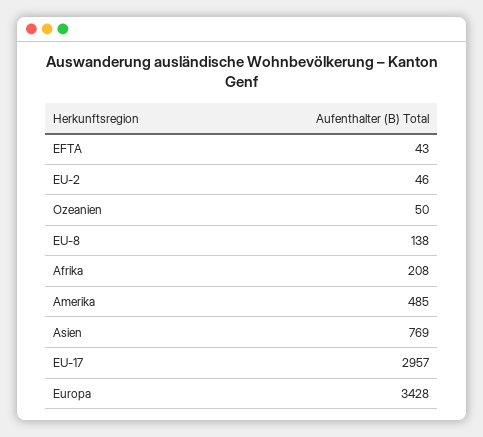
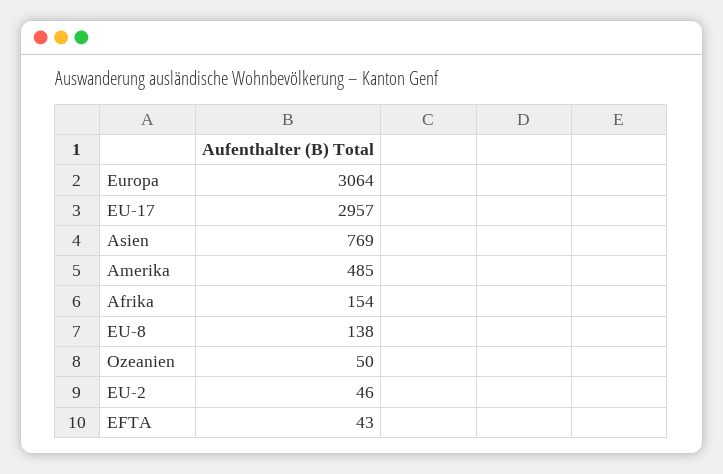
Afrika: 208 -> 154
Europa: 3428 -> 3064

